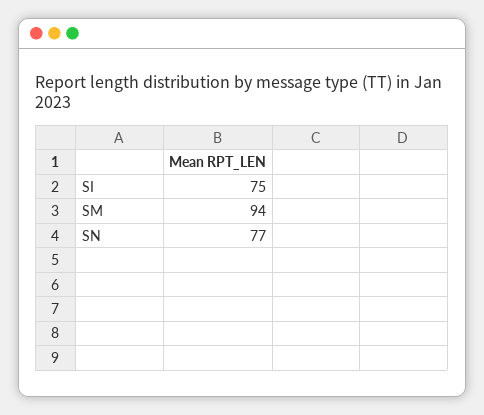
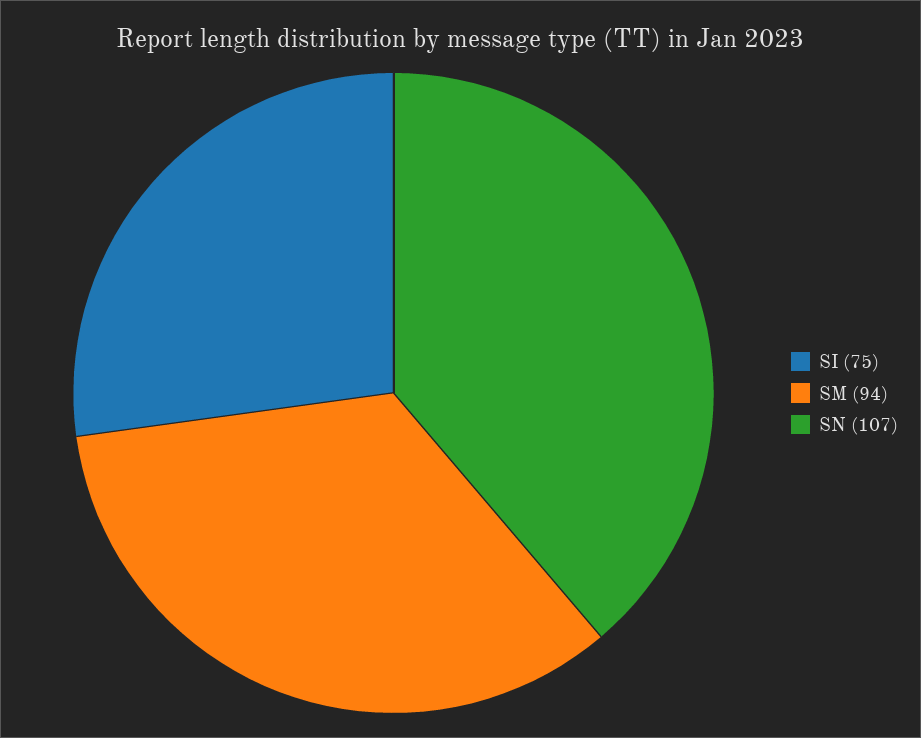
SN: 77 -> 107

